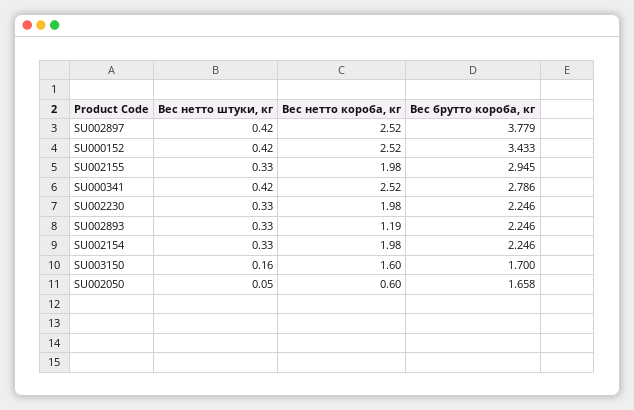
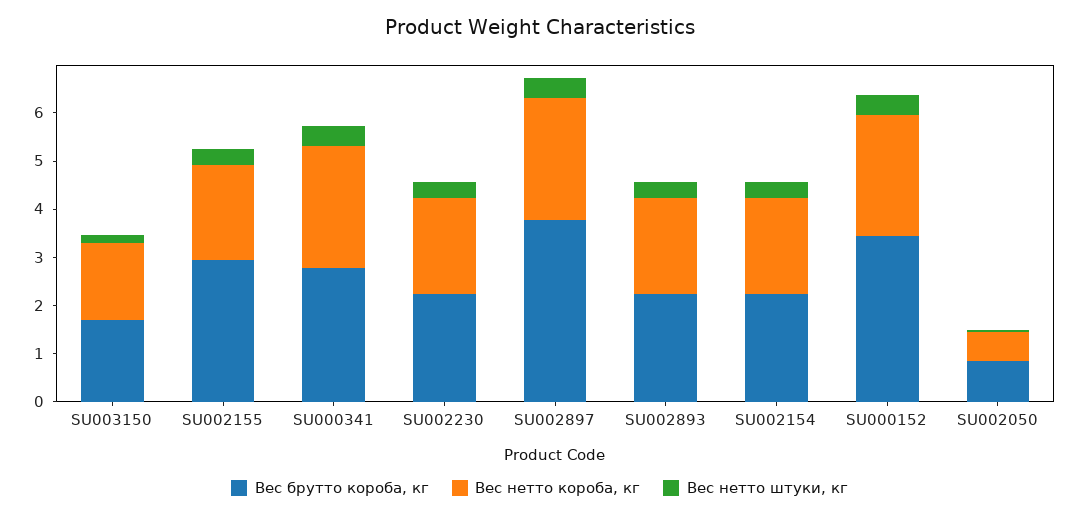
Вес нетто короба, кг, SU002893: 1.19 -> 2
Вес брутто короба, кг, SU002050: 1.658 -> 0.8

